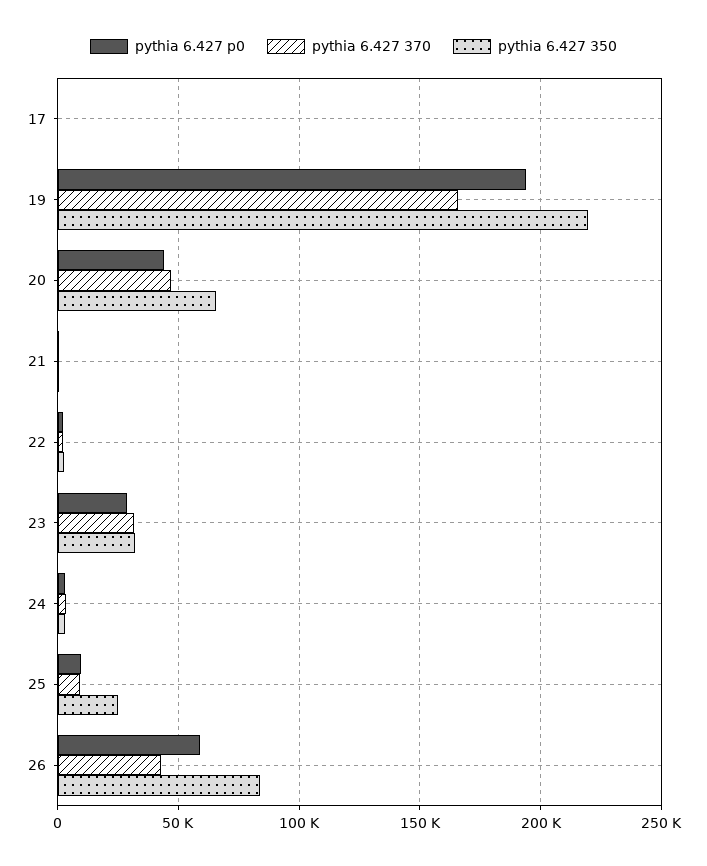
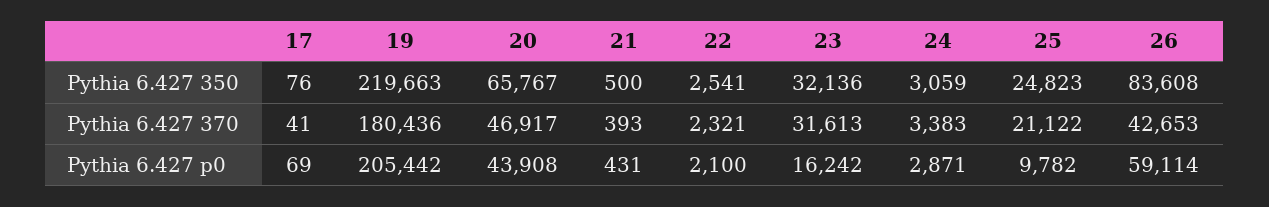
pythia 6.427 p0, 19: 195000 -> 205442
pythia 6.427 370, 19: 165000 -> 180436
pythia 6.427 p0, 23: 30000 -> 16242
pythia 6.427 370, 25: 10000 -> 21122

